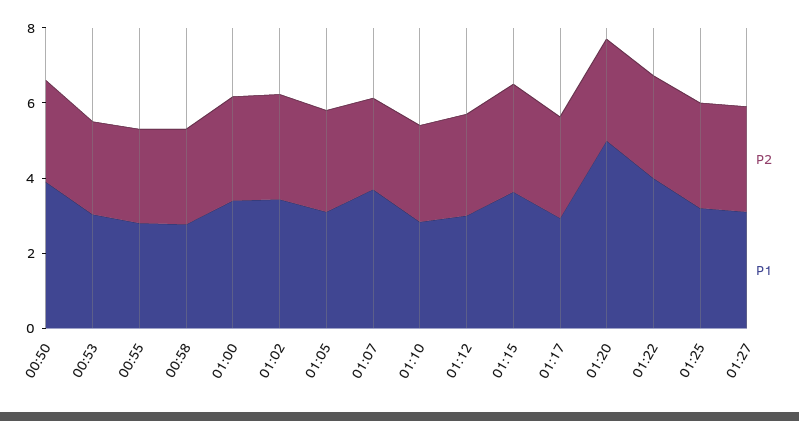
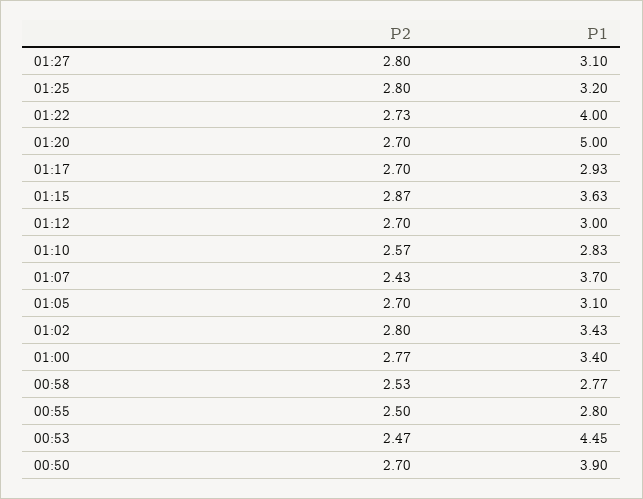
P1, 00:53: 3 -> 4.45

